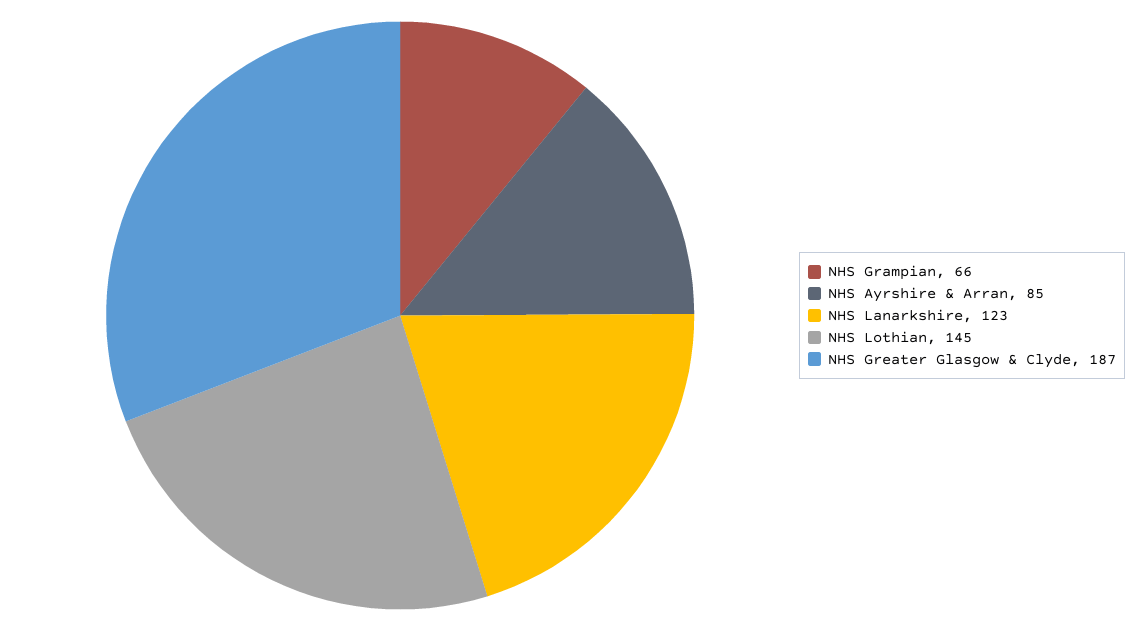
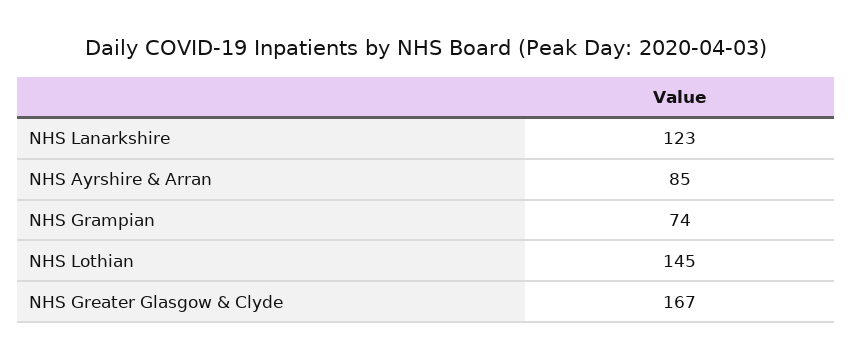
NHS Grampian: 66 -> 74
NHS Greater Glasgow & Clyde: 187 -> 167

